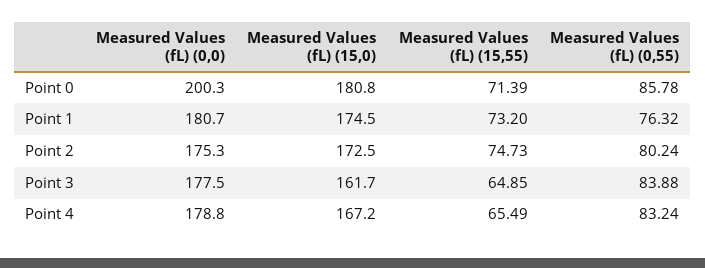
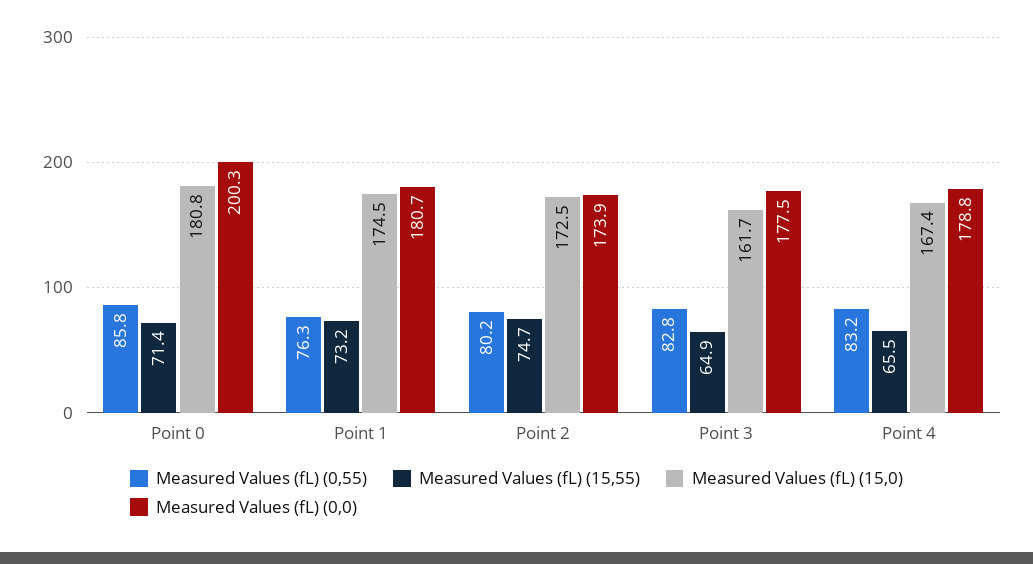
Measured Values (fL) (0,0), Point 2: 175.3 -> 173.9
Measured Values (fL) (0,55), Point 3: 83.88 -> 82.8
Measured Values (fL) (15,0), Point 4: 167.2 -> 167.4

